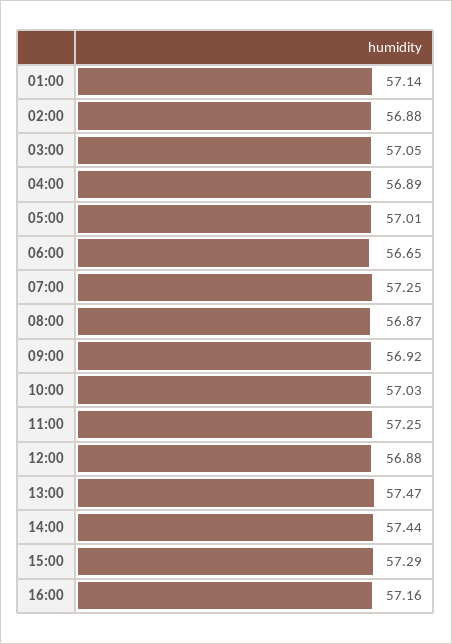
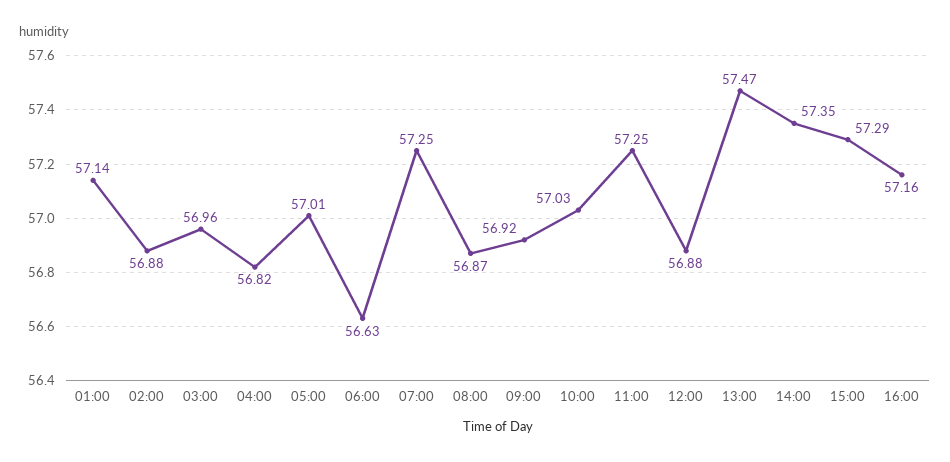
03:00: 57.05 -> 56.96
04:00: 56.89 -> 56.82
06:00: 56.65 -> 56.63
14:00: 57.44 -> 57.35

